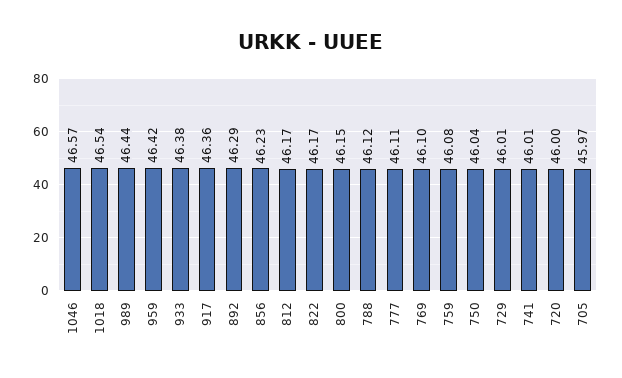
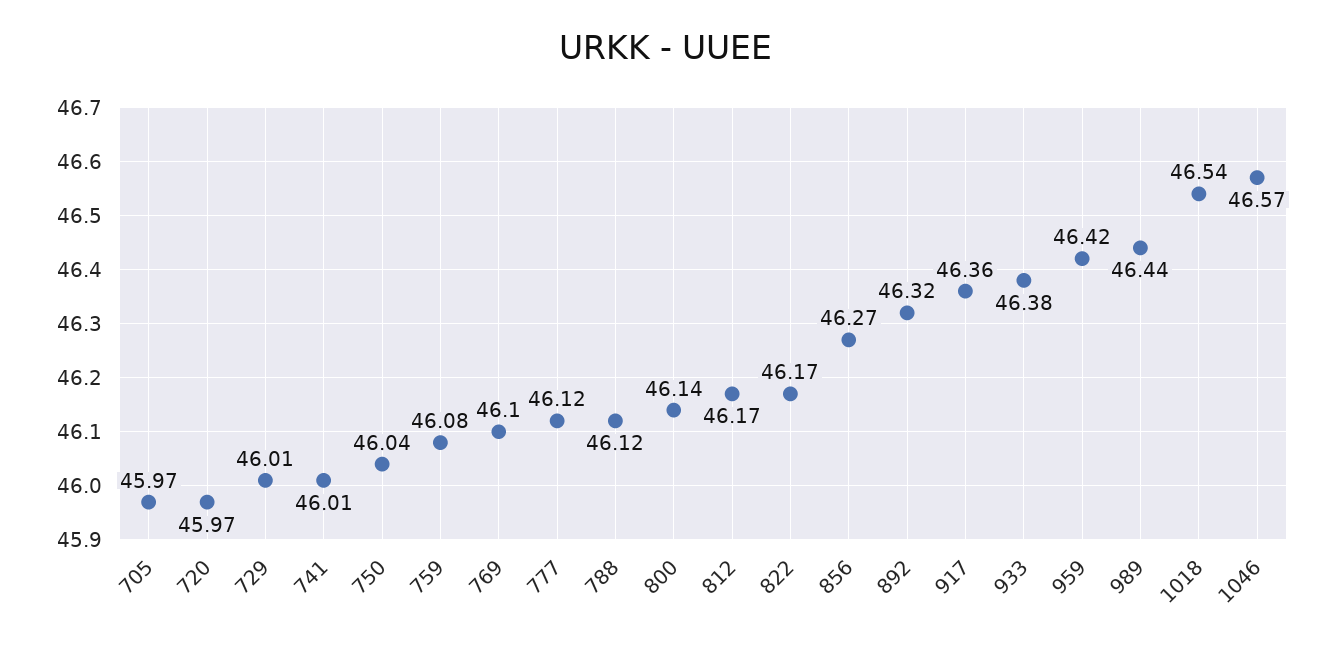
892: 46.29 -> 46.32
856: 46.23 -> 46.27
800: 46.15 -> 46.14
777: 46.11 -> 46.12
720: 46 -> 45.97

